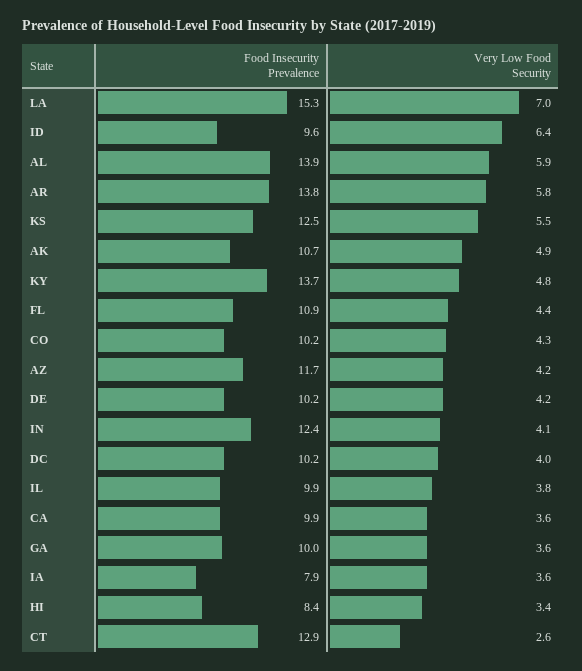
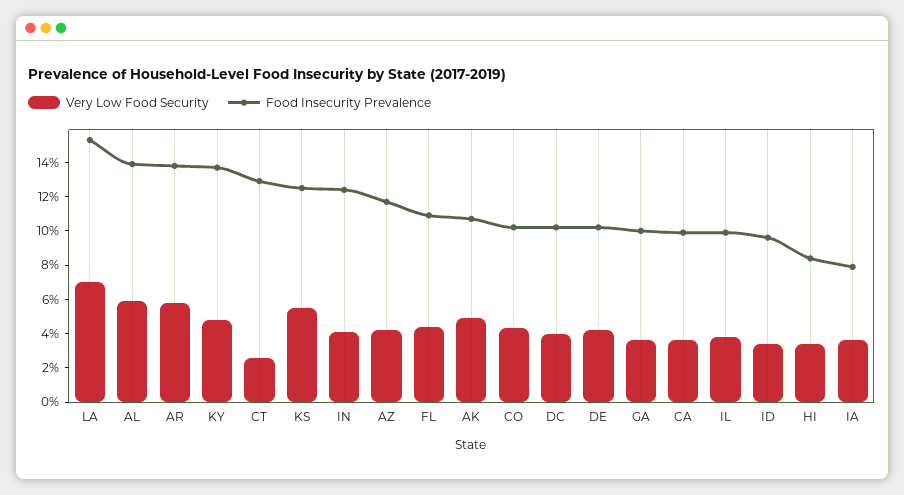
Very Low Food Security, ID: 6.4 -> 3.5

